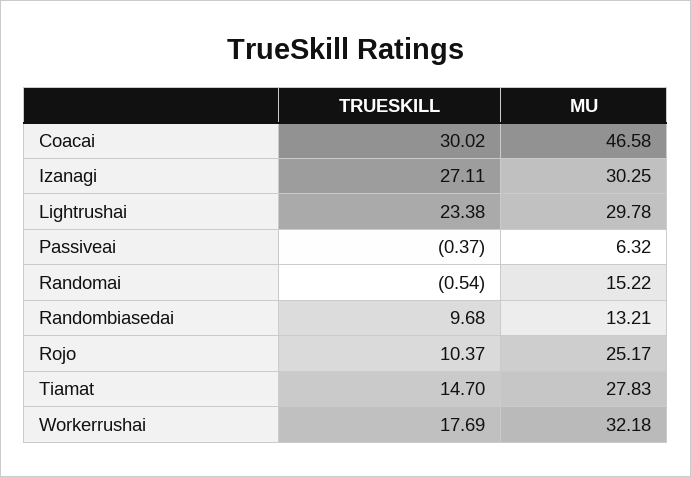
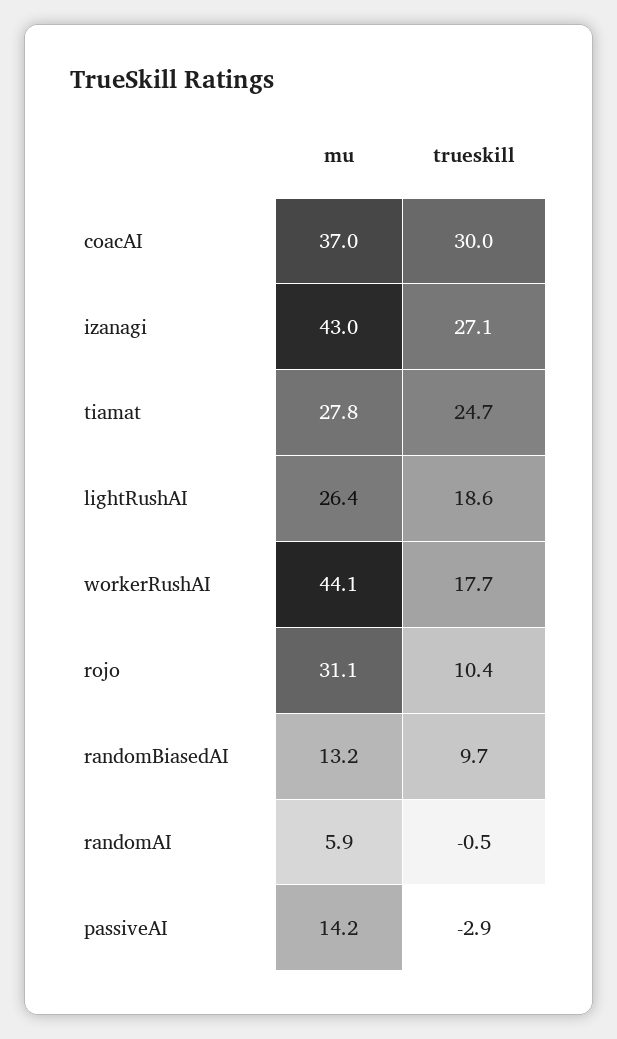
MU, Coacai: 46.58 -> 37
MU, Izanagi: 30.25 -> 43
TRUESKILL, Lightrushai: 23.38 -> 18.6
MU, Lightrushai: 29.78 -> 26.4
TRUESKILL, Passiveai: -0.37 -> -2.9
MU, Passiveai: 6.32 -> 14.2
MU, Randomai: 15.22 -> 5.9
MU, Rojo: 25.17 -> 31.1
TRUESKILL, Tiamat: 14.7 -> 24.7
MU, Workerrushai: 32.18 -> 44.1

